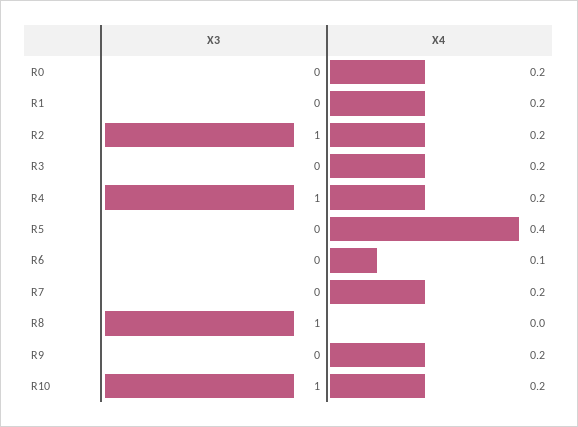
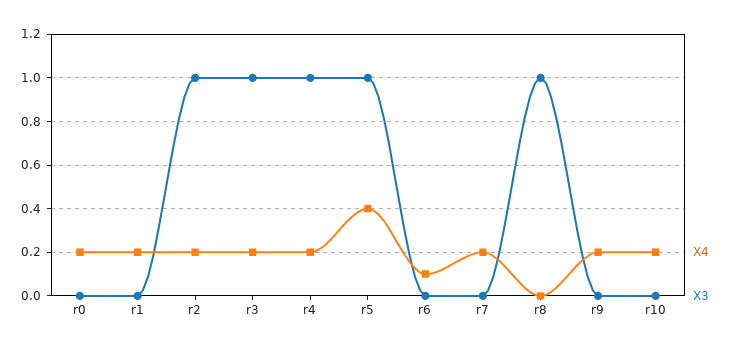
X3, R3: 0 -> 1
X3, R5: 0 -> 1
X3, R10: 1 -> 0

